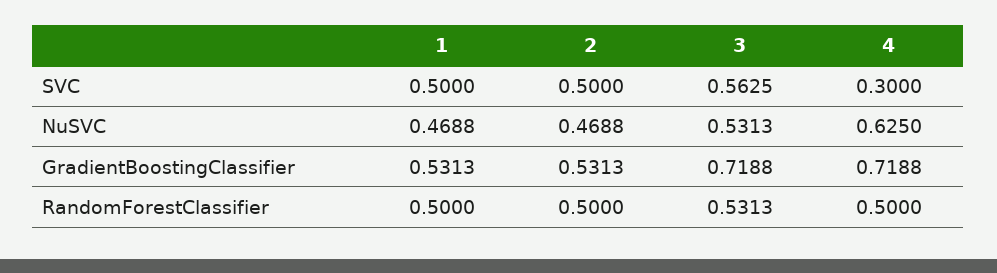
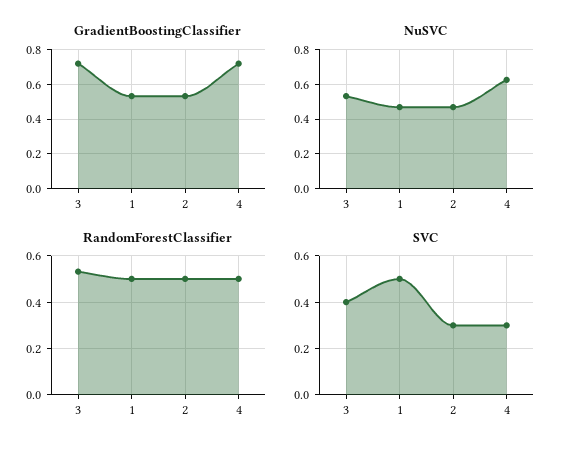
SVC, 2: 0.5 -> 0.3
SVC, 3: 0.5625 -> 0.4

